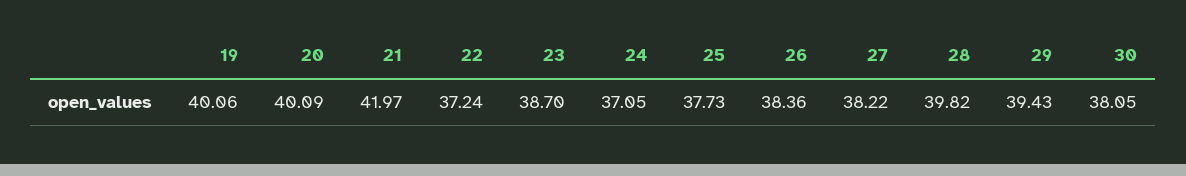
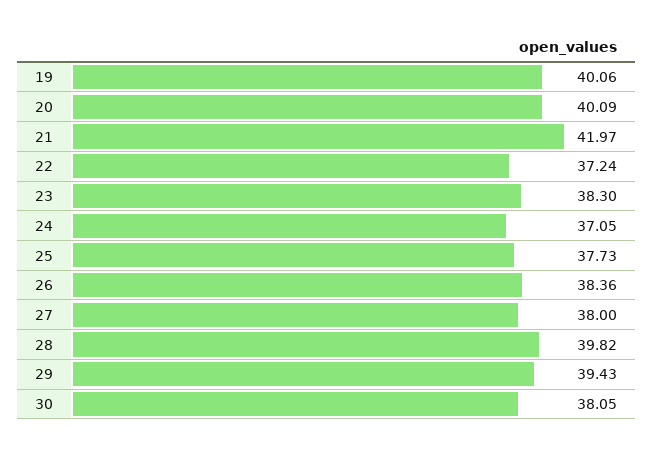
23: 38.7 -> 38.3
27: 38.22 -> 38

